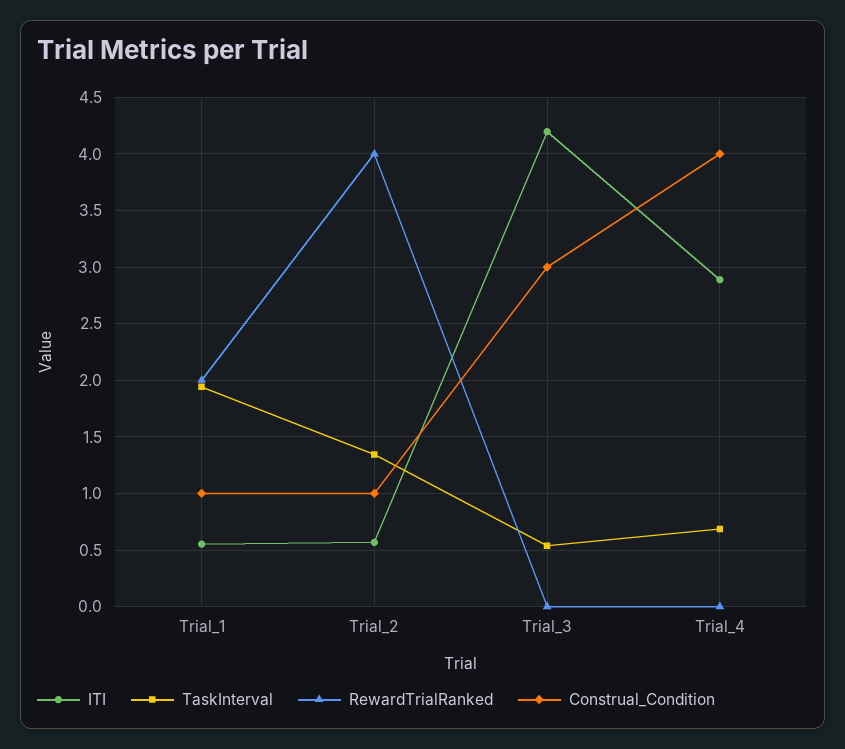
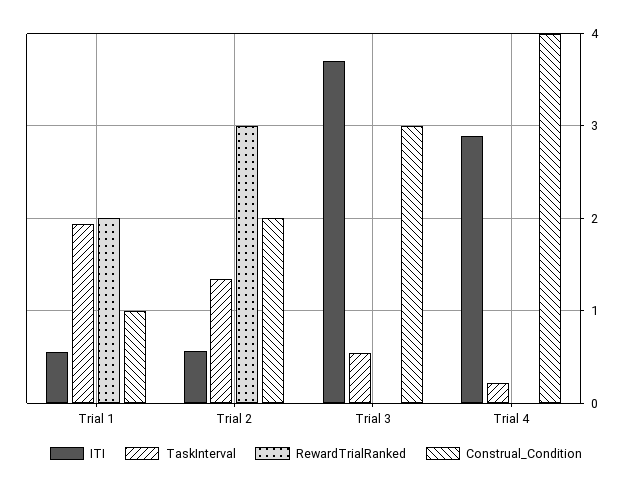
RewardTrialRanked, Trial_2: 4 -> 3
Construal_Condition, Trial_2: 1 -> 2
ITI, Trial_3: 4.2 -> 3.7
TaskInterval, Trial_4: 0.7 -> 0.2

